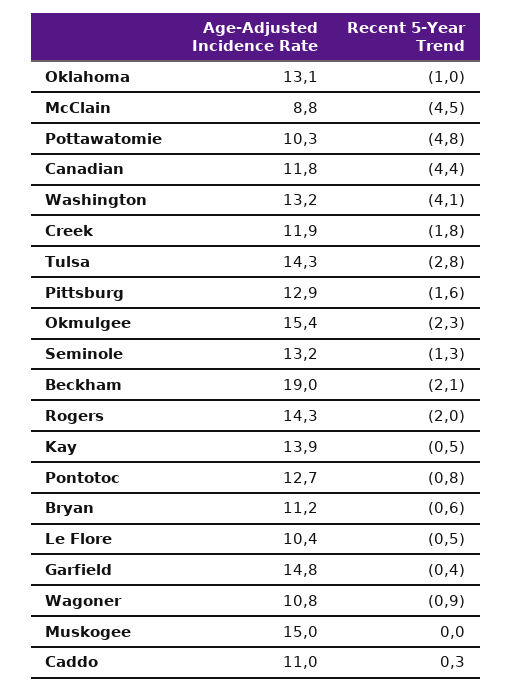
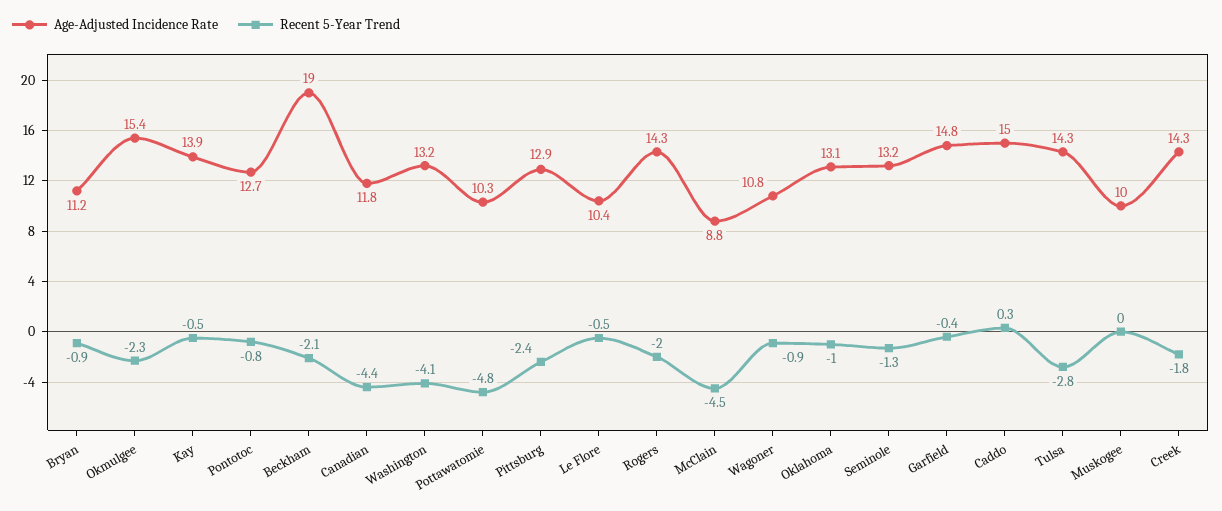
Age-Adjusted Incidence Rate, Creek: 11.9 -> 14.3
Recent 5-Year Trend, Pittsburg: -1.6 -> -2.4
Recent 5-Year Trend, Bryan: -0.6 -> -0.9
Age-Adjusted Incidence Rate, Muskogee: 15 -> 10
Age-Adjusted Incidence Rate, Caddo: 11 -> 15

